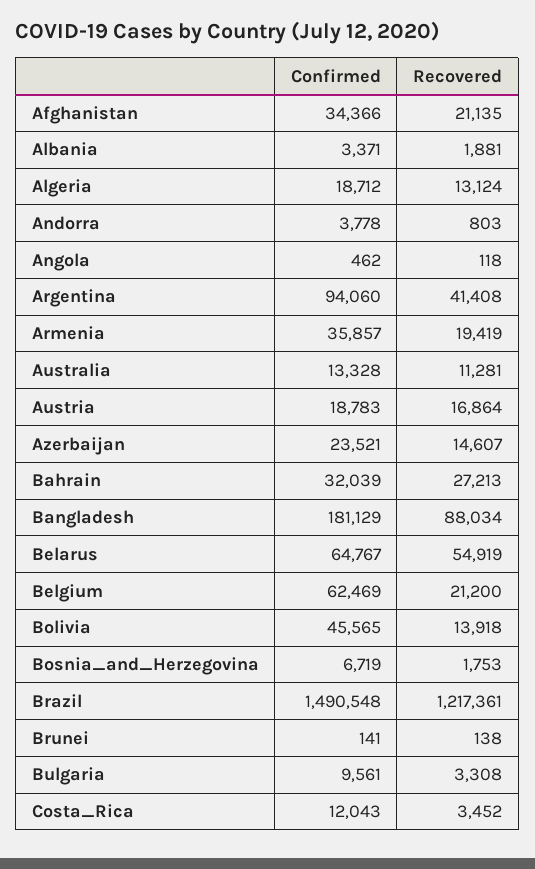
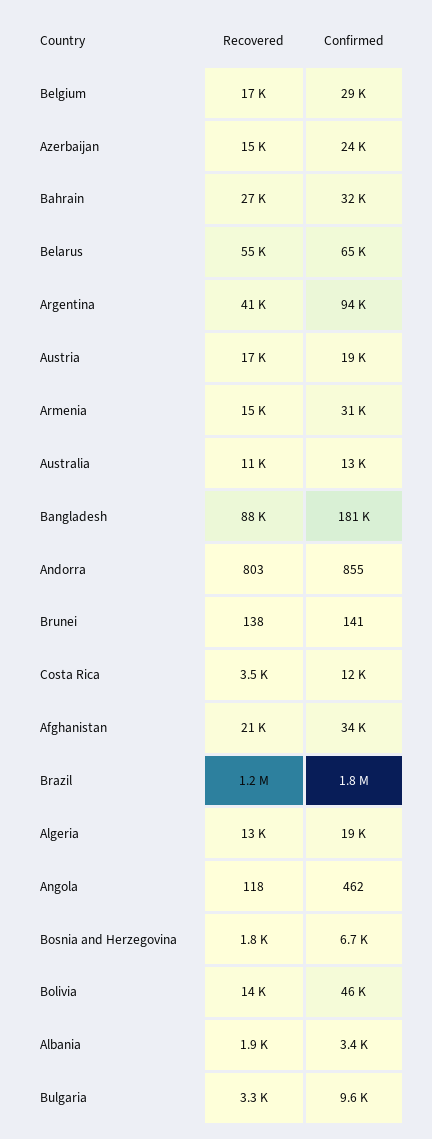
Confirmed, Andorra: 3778 -> 855
Confirmed, Armenia: 35857 -> 31000
Recovered, Armenia: 19419 -> 15000
Confirmed, Belgium: 62469 -> 29000
Recovered, Belgium: 21200 -> 17000
Confirmed, Brazil: 1490548 -> 1800000

